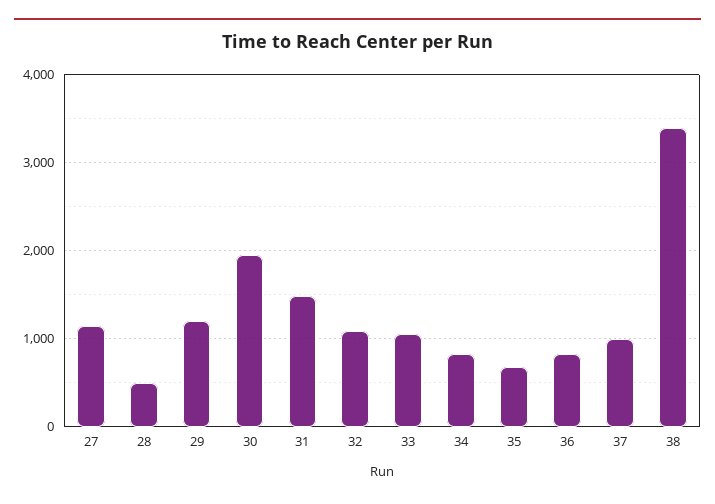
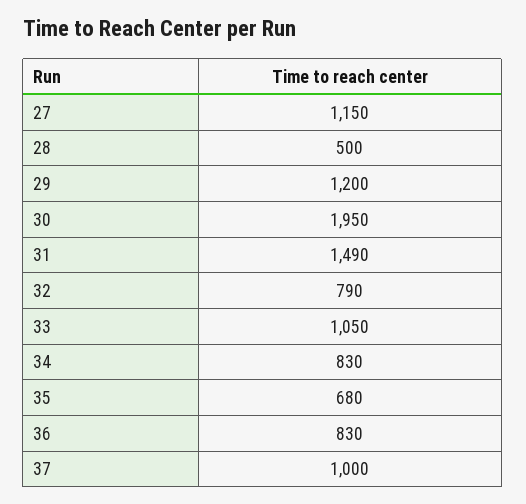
32: 1100 -> 790
38: 3400 -> none

